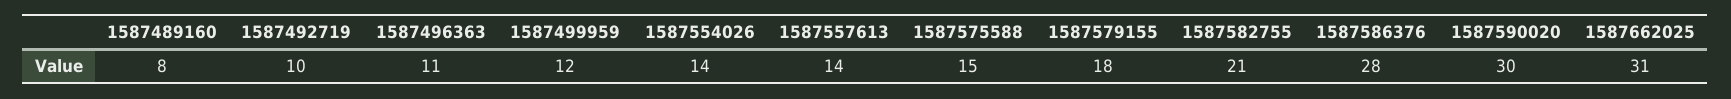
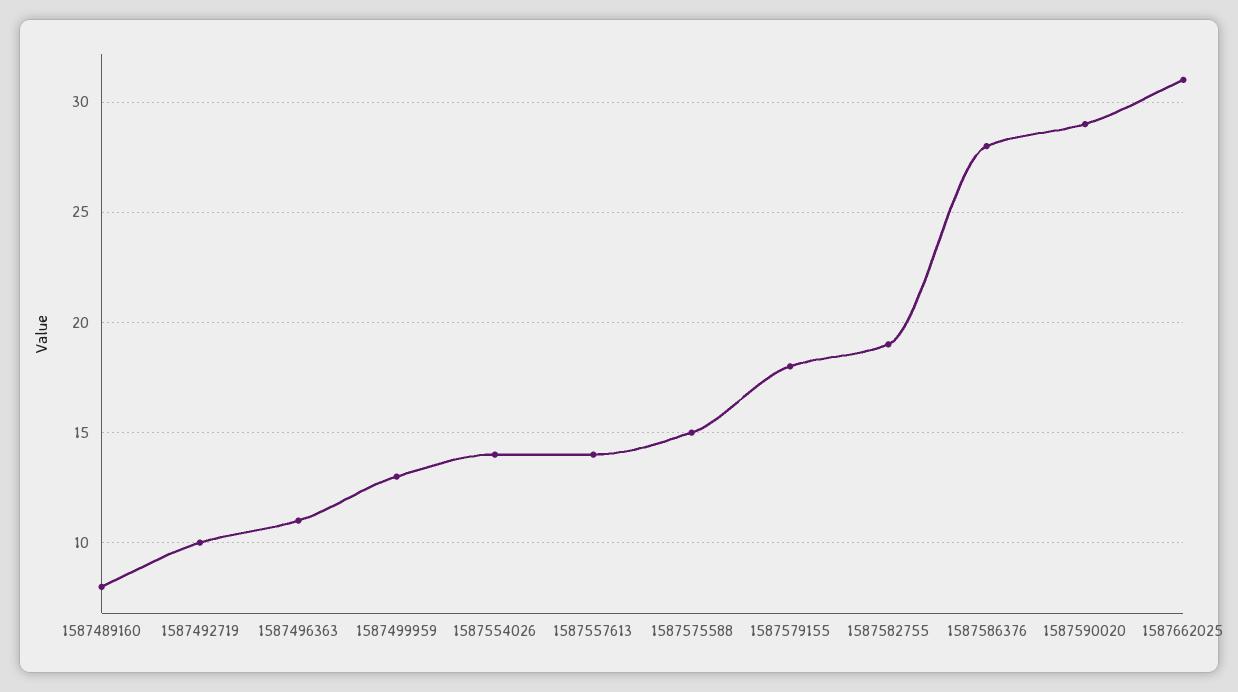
1587499959: 12 -> 13
1587582755: 21 -> 19
1587590020: 30 -> 29

